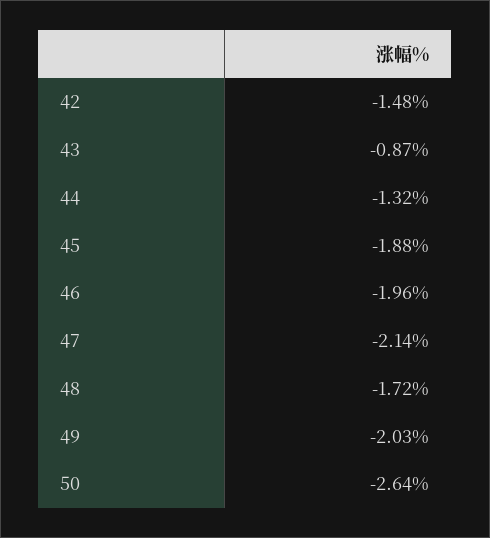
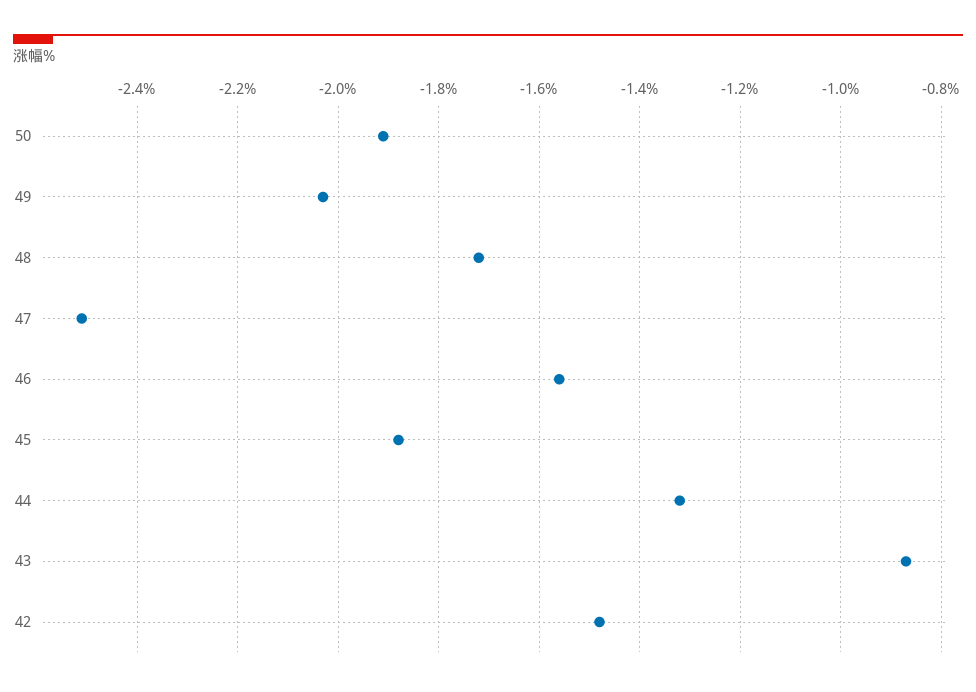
46: -1.96 -> -1.55
47: -2.14 -> -2.5
50: -2.64 -> -1.9

